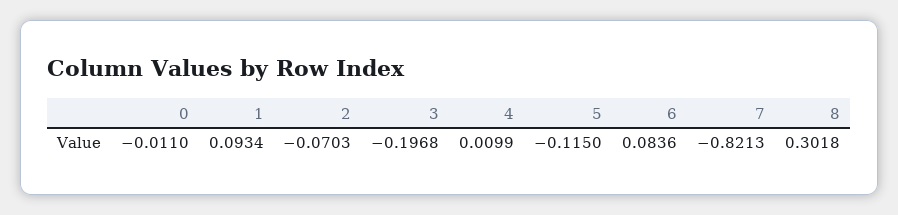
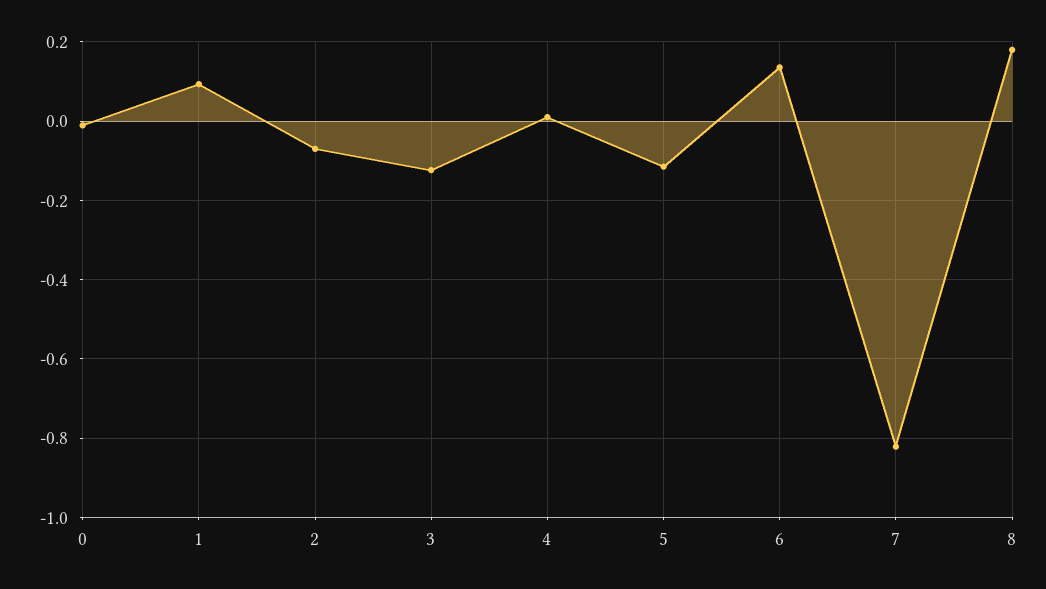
3: -0.1968 -> -0.12
6: 0.0836 -> 0.14
8: 0.3018 -> 0.18

